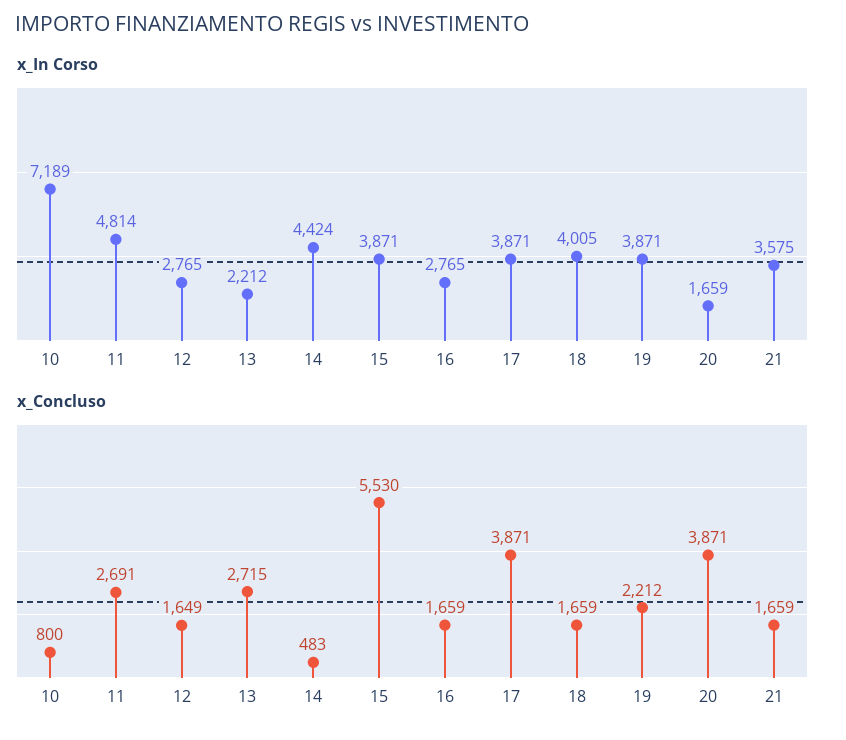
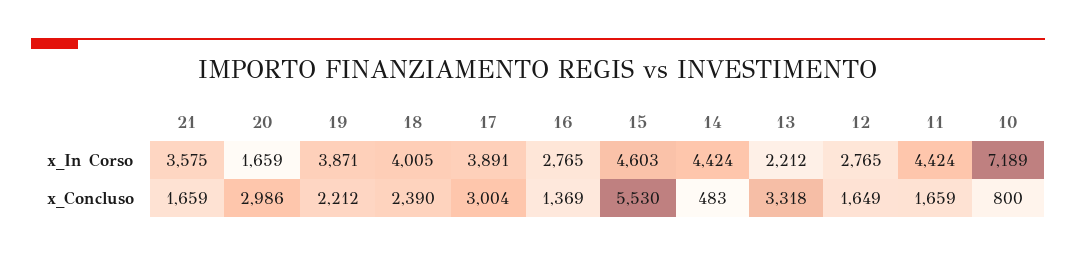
x_In Corso, 11: 4814 -> 4424
x_In Corso, 15: 3871 -> 4603
x_In Corso, 17: 3871 -> 3891
x_Concluso, 11: 2691 -> 1659
x_Concluso, 13: 2715 -> 3318
x_Concluso, 16: 1659 -> 1369
x_Concluso, 17: 3871 -> 3004
x_Concluso, 18: 1659 -> 2390
x_Concluso, 20: 3871 -> 2986

